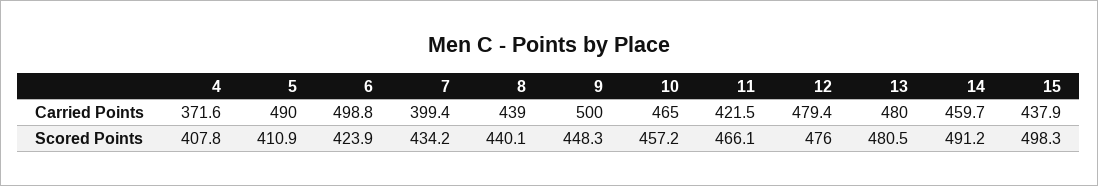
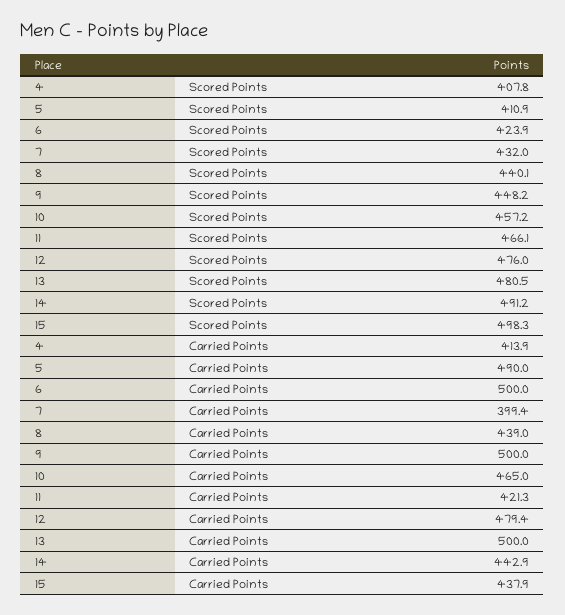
4, Carried Points: 371.6 -> 413.9
6, Carried Points: 498.8 -> 500
11, Carried Points: 421.5 -> 421.3
13, Carried Points: 480 -> 500
14, Carried Points: 459.7 -> 442.9
7, Scored Points: 434.2 -> 432
9, Scored Points: 448.3 -> 448.2

